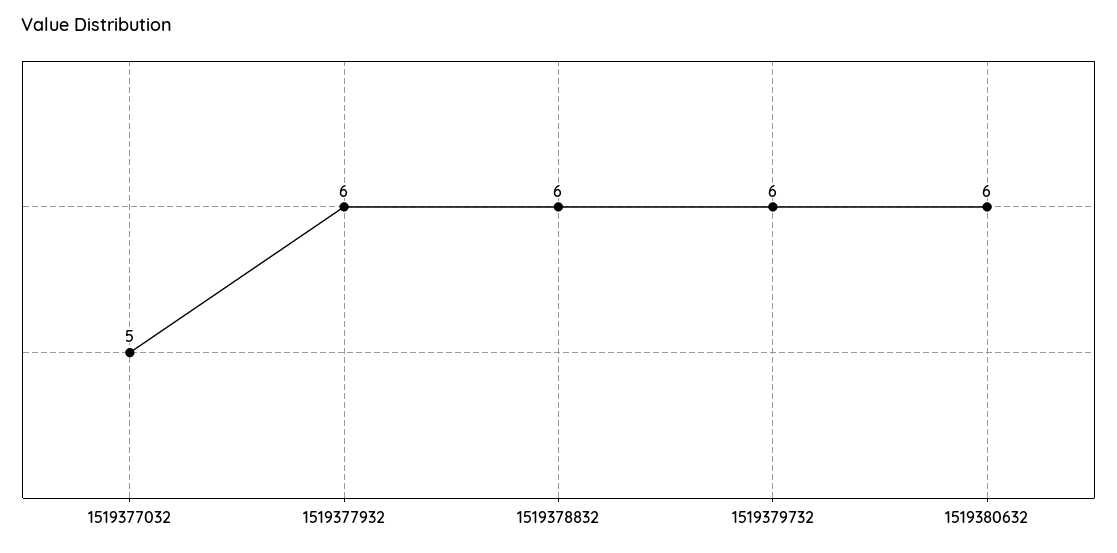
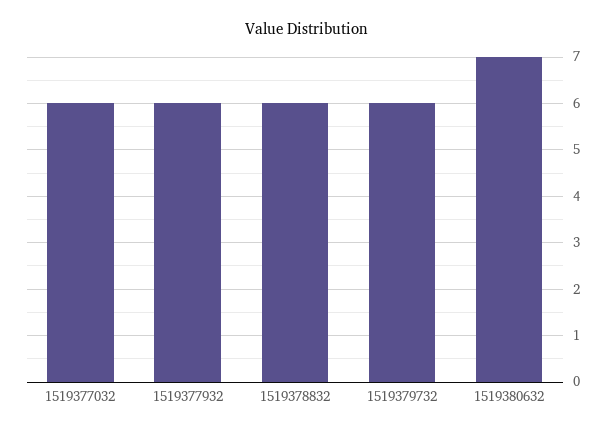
1519377032: 5 -> 6
1519380632: 6 -> 7

